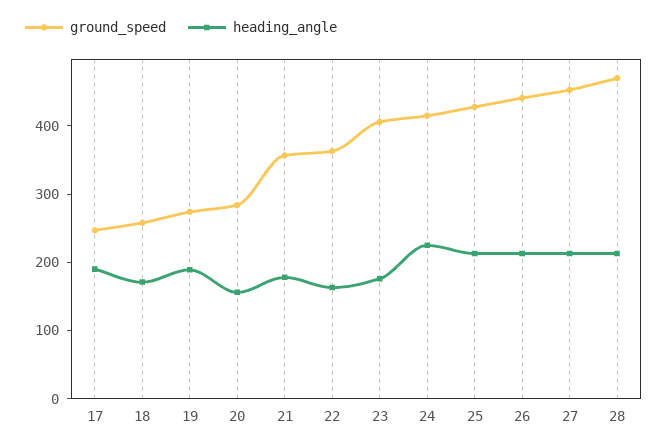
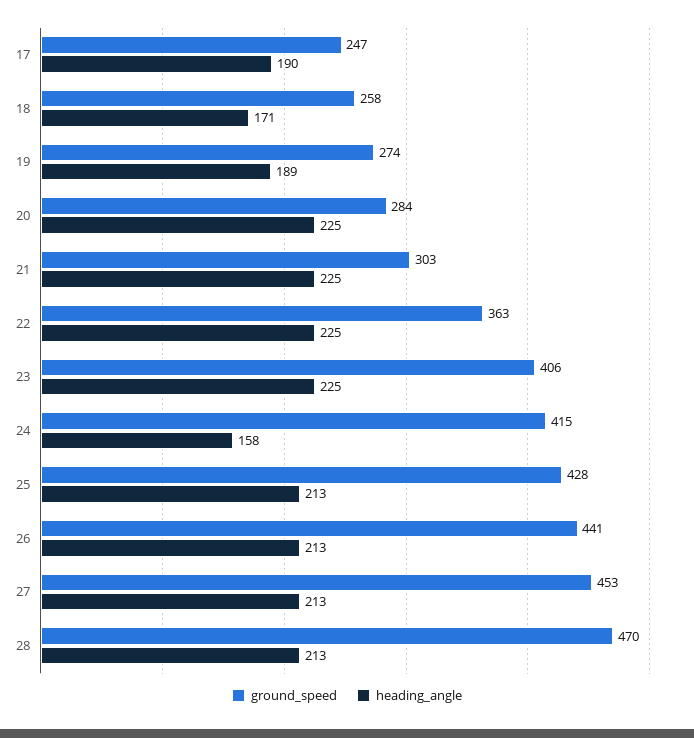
heading_angle, 20: 160 -> 225
ground_speed, 21: 360 -> 303
heading_angle, 21: 180 -> 225
heading_angle, 22: 160 -> 225
heading_angle, 23: 180 -> 225
heading_angle, 24: 220 -> 158

